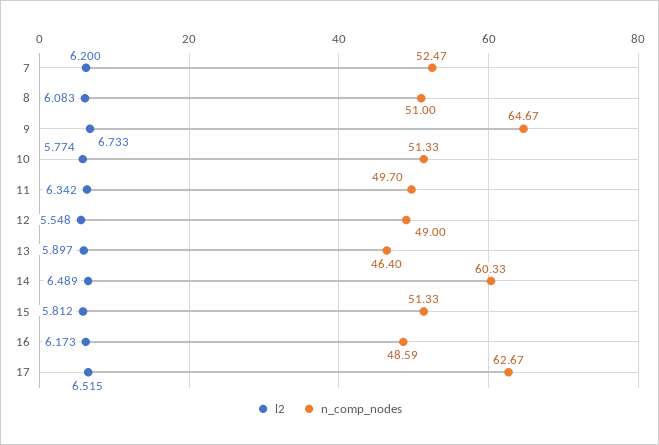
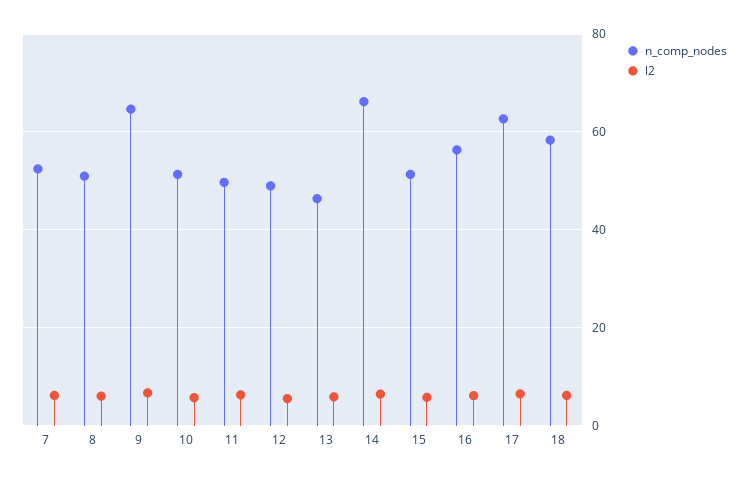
n_comp_nodes, 14: 60.33 -> 66
n_comp_nodes, 16: 48.59 -> 56
n_comp_nodes, 18: none -> 58
l2, 18: none -> 6

